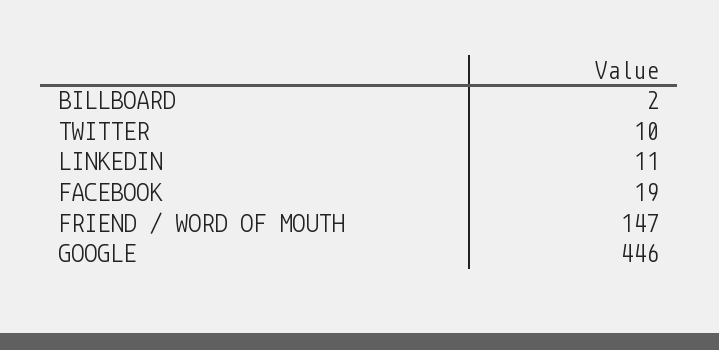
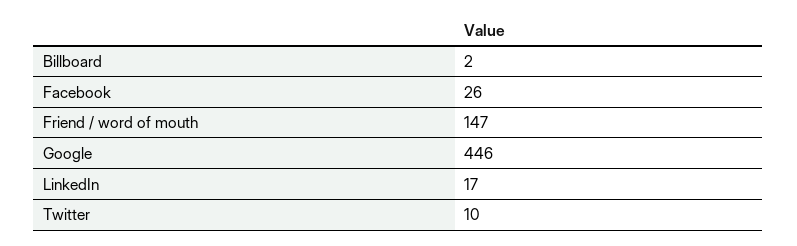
LINKEDIN: 11 -> 17
FACEBOOK: 19 -> 26

